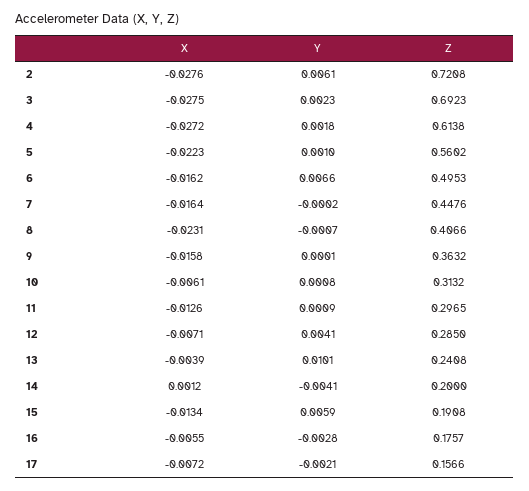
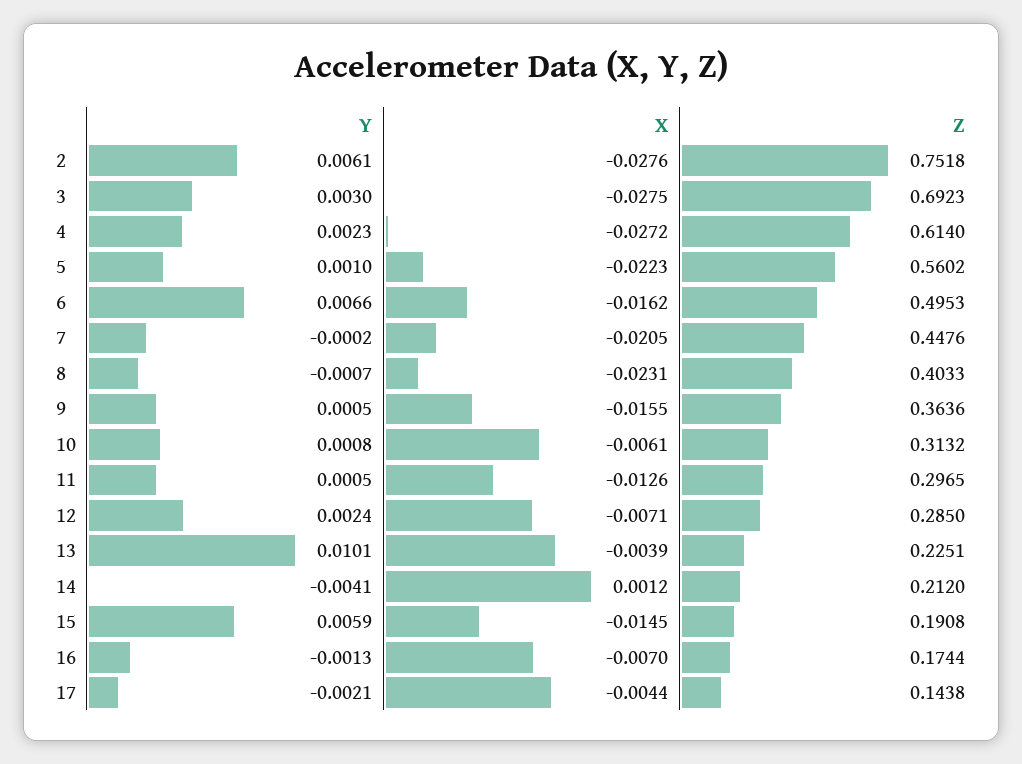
Z, 2: 0.7208 -> 0.7518
Y, 3: 0.0023 -> 0.003
Y, 4: 0.0018 -> 0.0023
Z, 4: 0.6138 -> 0.614
X, 7: -0.0164 -> -0.0205
Z, 8: 0.4066 -> 0.4033
X, 9: -0.0158 -> -0.0155
Y, 9: 0.0001 -> 0.0005
Z, 9: 0.3632 -> 0.3636
Y, 11: 0.0009 -> 0.0005
Y, 12: 0.0041 -> 0.0024
Z, 13: 0.2408 -> 0.2251
Z, 14: 0.2 -> 0.212
X, 15: -0.0134 -> -0.0145
X, 16: -0.0055 -> -0.007
Y, 16: -0.0028 -> -0.0013
Z, 16: 0.1757 -> 0.1744
X, 17: -0.0072 -> -0.0044
Z, 17: 0.1566 -> 0.1438

